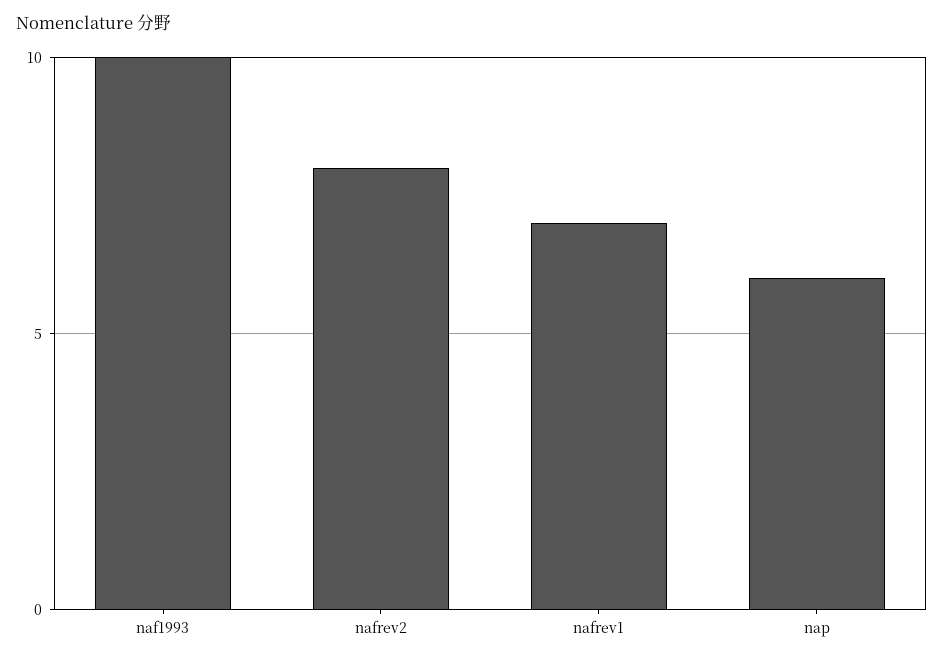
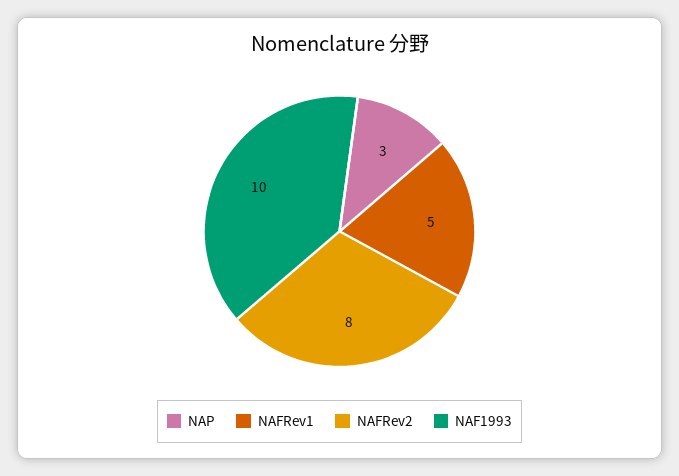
nafrev1: 7 -> 5
nap: 6 -> 3

